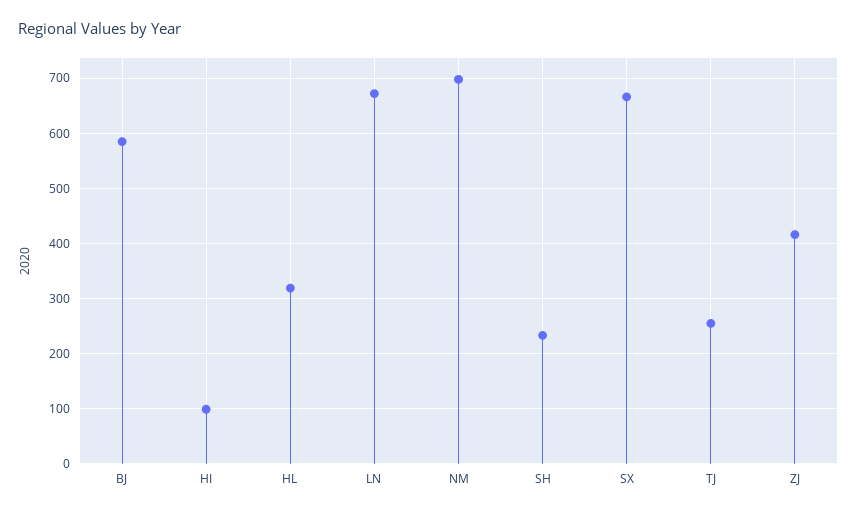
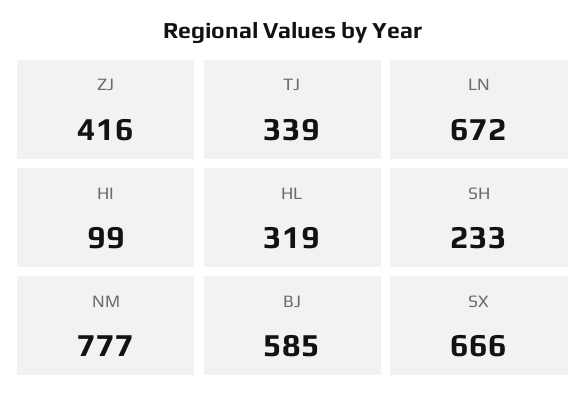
NM: 700 -> 777
TJ: 260 -> 339

